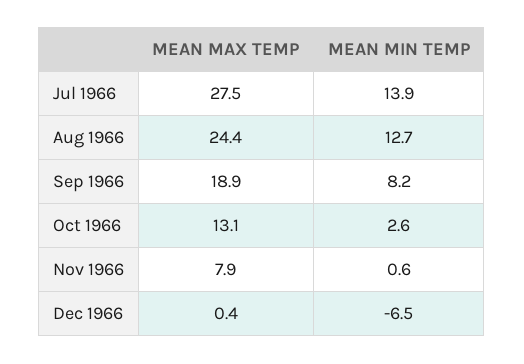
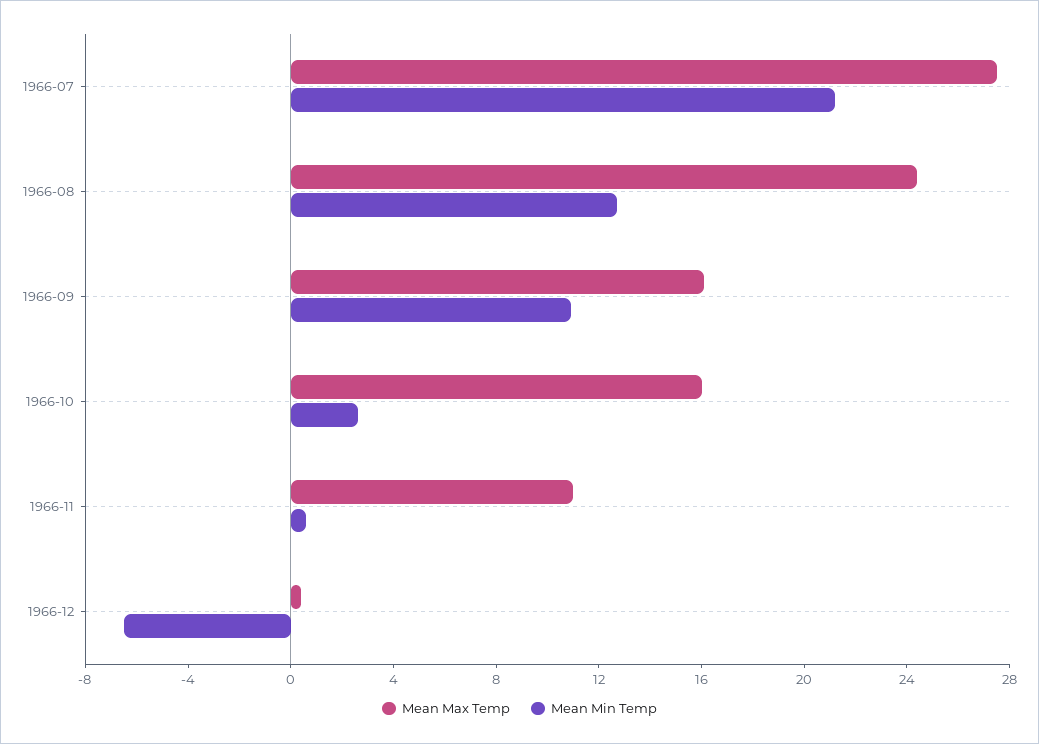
MEAN MIN TEMP, Jul 1966: 13.9 -> 21
MEAN MAX TEMP, Sep 1966: 18.9 -> 16
MEAN MIN TEMP, Sep 1966: 8.2 -> 11
MEAN MAX TEMP, Oct 1966: 13.1 -> 16
MEAN MAX TEMP, Nov 1966: 7.9 -> 11

